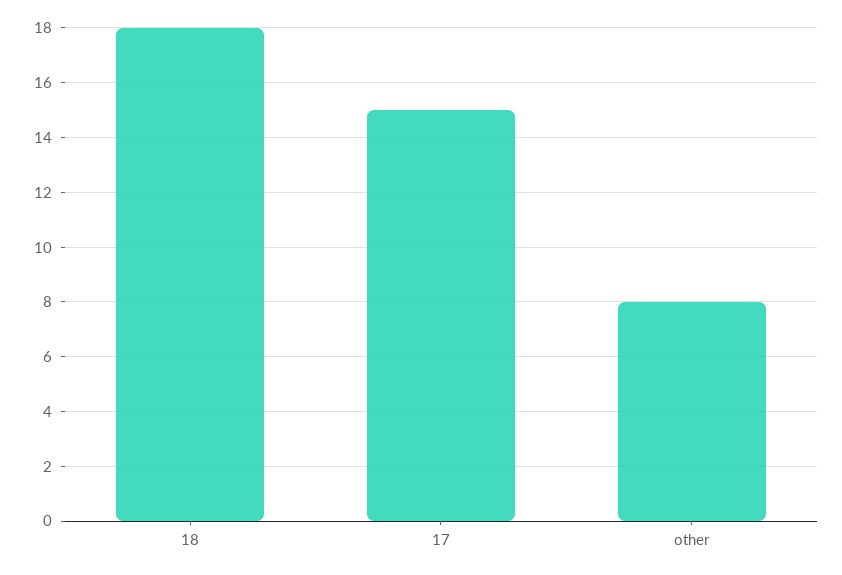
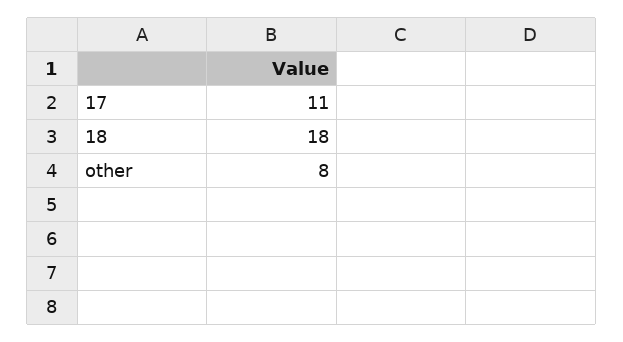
17: 15 -> 11

